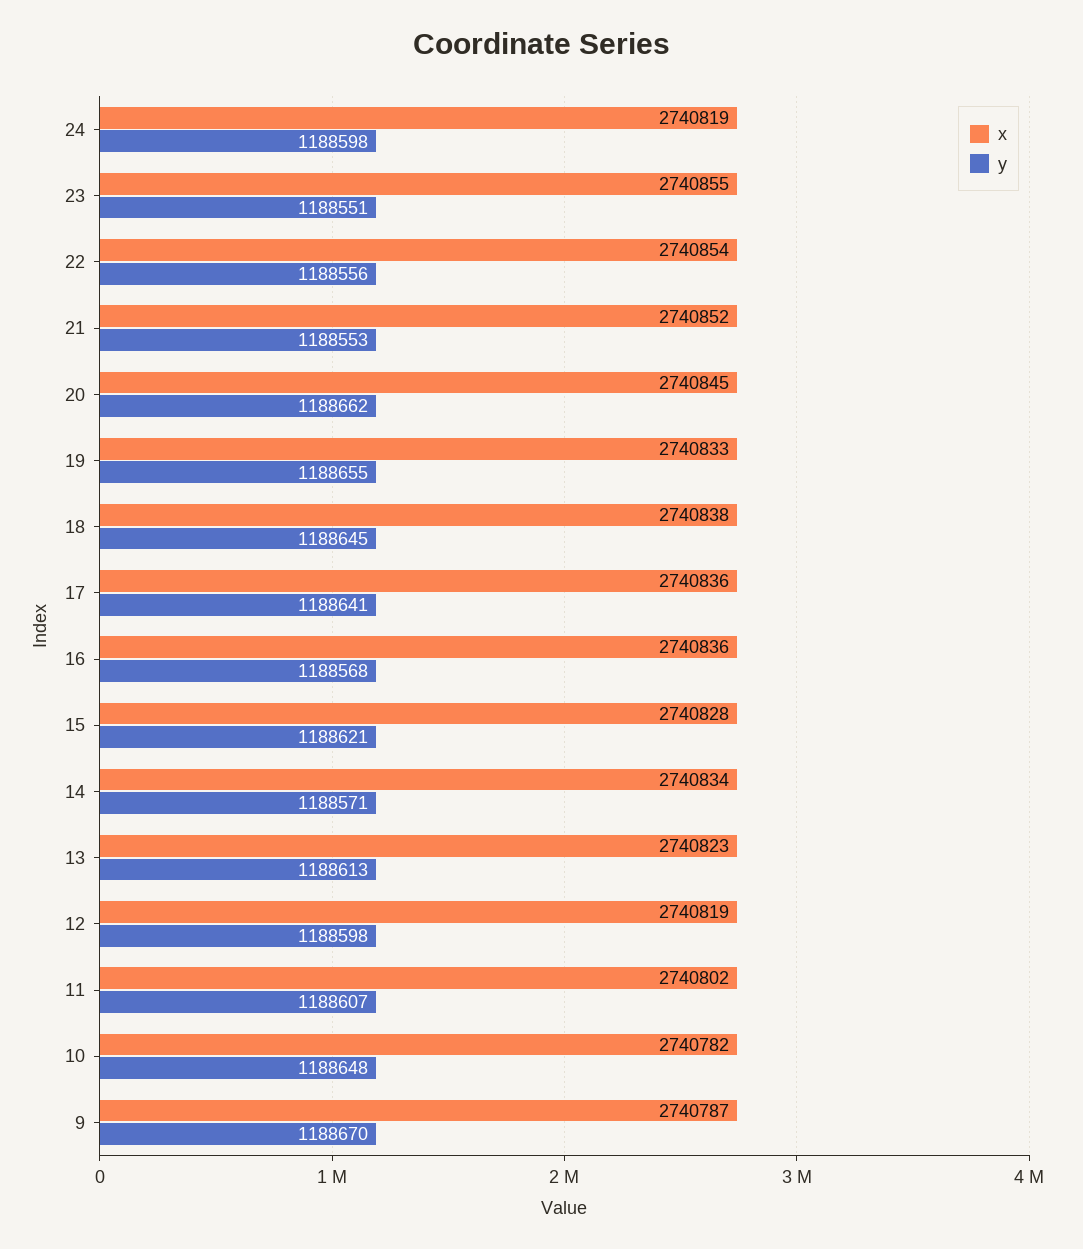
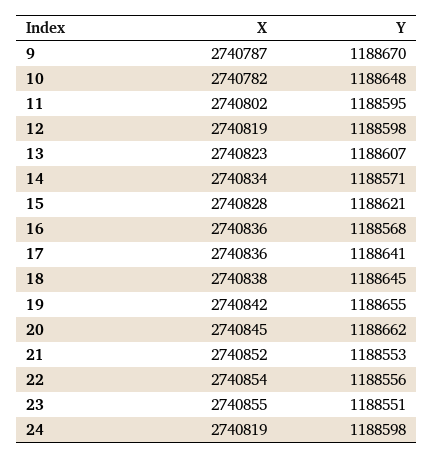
x, 19: 2740833 -> 2740842
y, 13: 1188613 -> 1188607
y, 11: 1188607 -> 1188595

